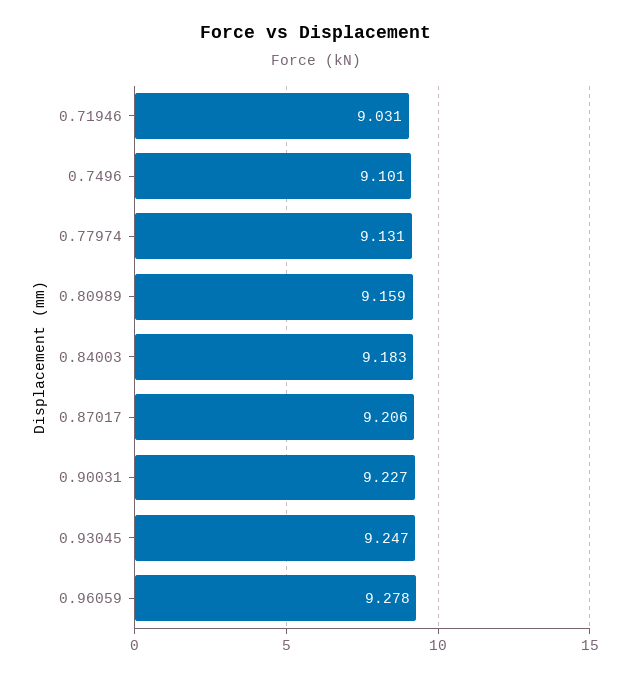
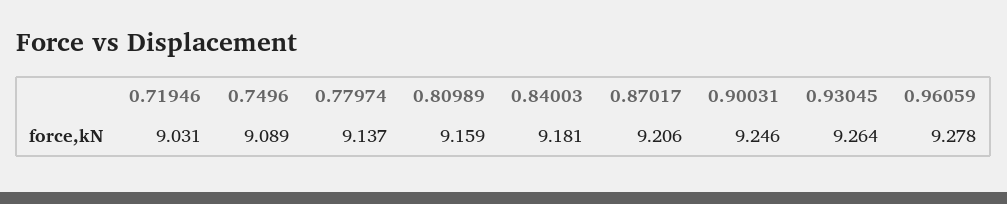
0.7496: 9.101 -> 9.089
0.77974: 9.131 -> 9.137
0.84003: 9.183 -> 9.181
0.90031: 9.227 -> 9.246
0.93045: 9.247 -> 9.264

